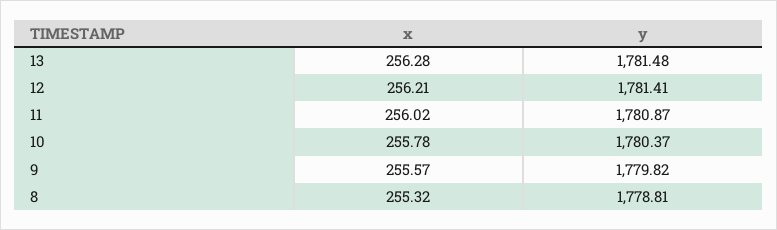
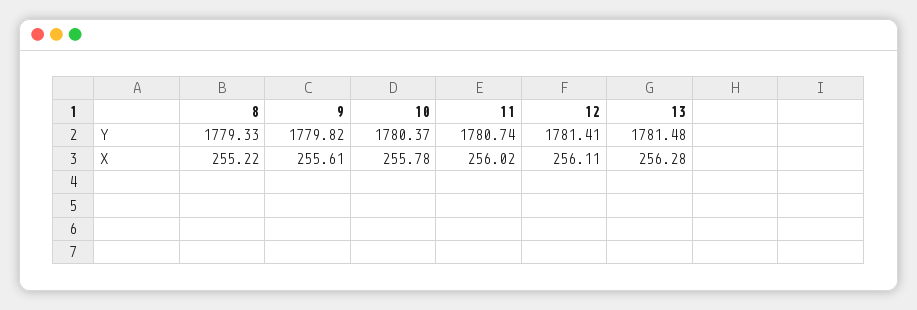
x, 12: 256.21 -> 256.11
y, 11: 1780.87 -> 1780.74
x, 9: 255.57 -> 255.61
x, 8: 255.32 -> 255.22
y, 8: 1778.81 -> 1779.33

